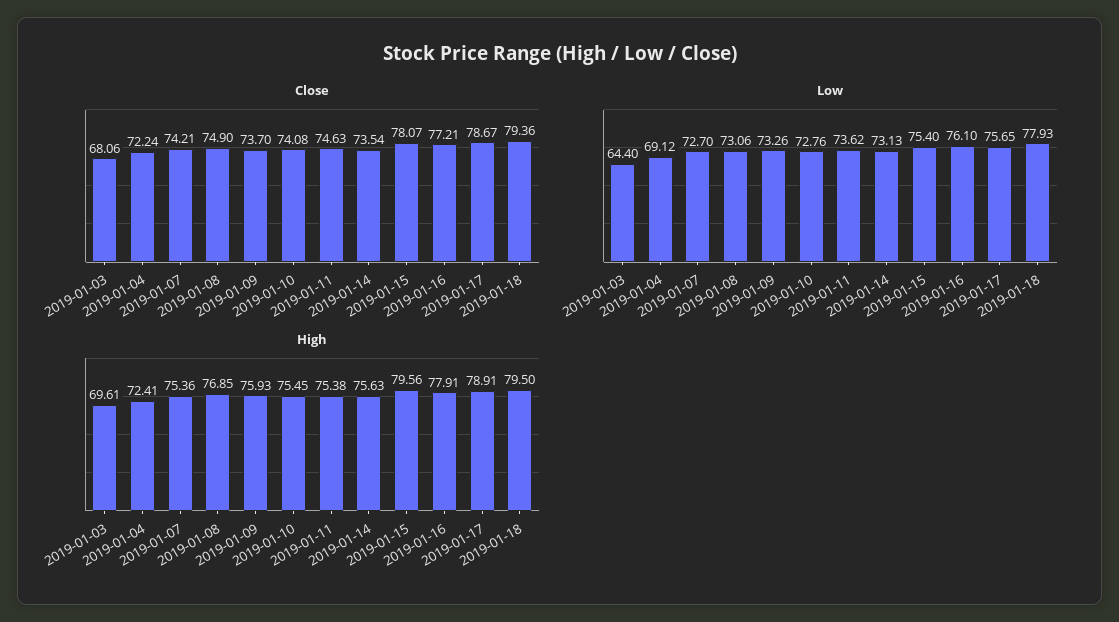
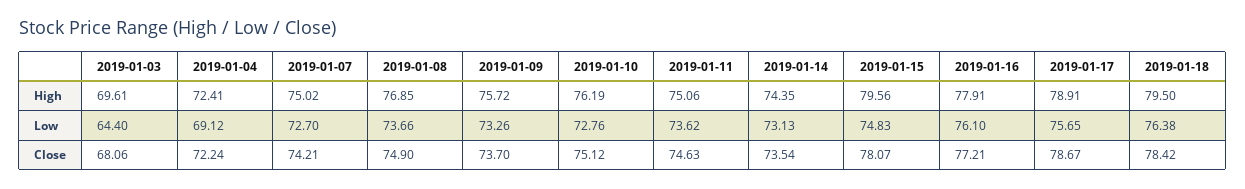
Close, 2019-01-10: 74.08 -> 75.12
Close, 2019-01-18: 79.36 -> 78.42
Low, 2019-01-08: 73.06 -> 73.66
Low, 2019-01-15: 75.4 -> 74.83
Low, 2019-01-18: 77.93 -> 76.38
High, 2019-01-07: 75.36 -> 75.02
High, 2019-01-09: 75.93 -> 75.72
High, 2019-01-10: 75.45 -> 76.19
High, 2019-01-11: 75.38 -> 75.06
High, 2019-01-14: 75.63 -> 74.35

